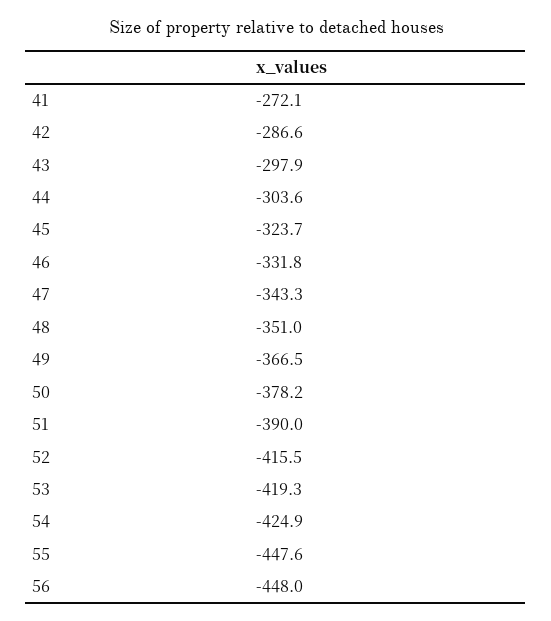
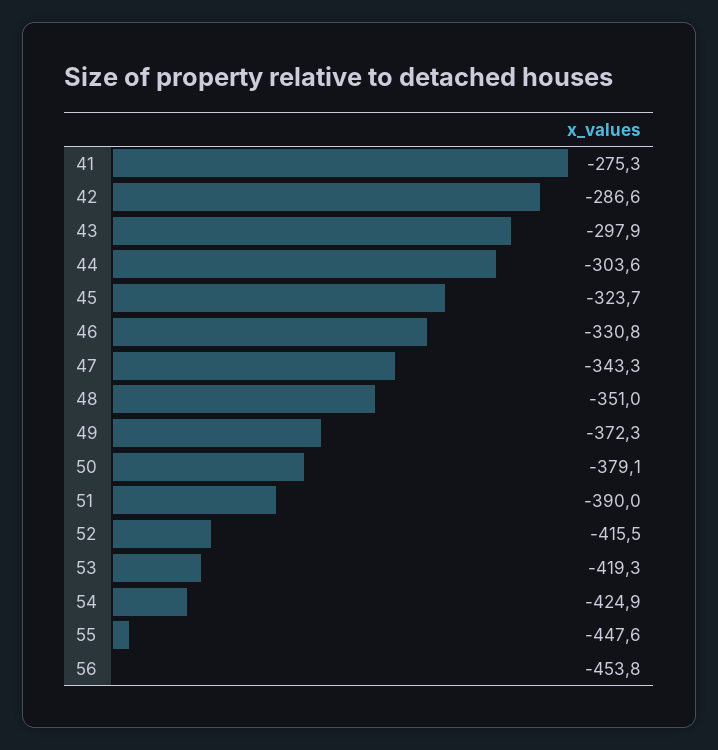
41: -272.1 -> -275.3
46: -331.8 -> -330.8
49: -366.5 -> -372.3
50: -378.2 -> -379.1
56: -448 -> -453.8

